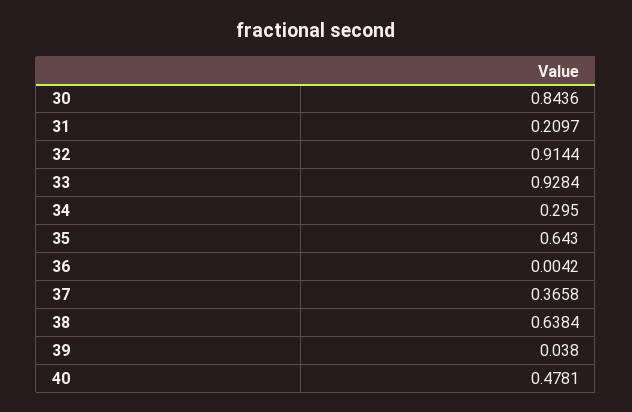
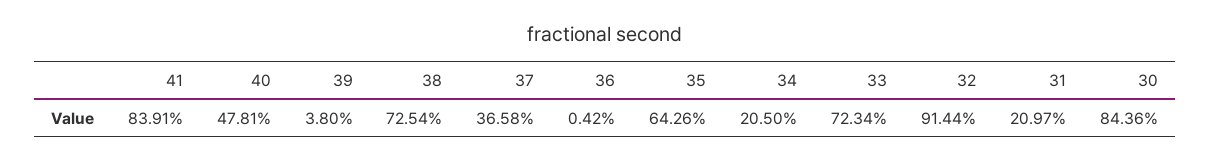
33: 0.9284 -> 0.7234
34: 0.295 -> 0.205
35: 0.643 -> 0.6426
38: 0.6384 -> 0.7254
41: none -> 0.8391

